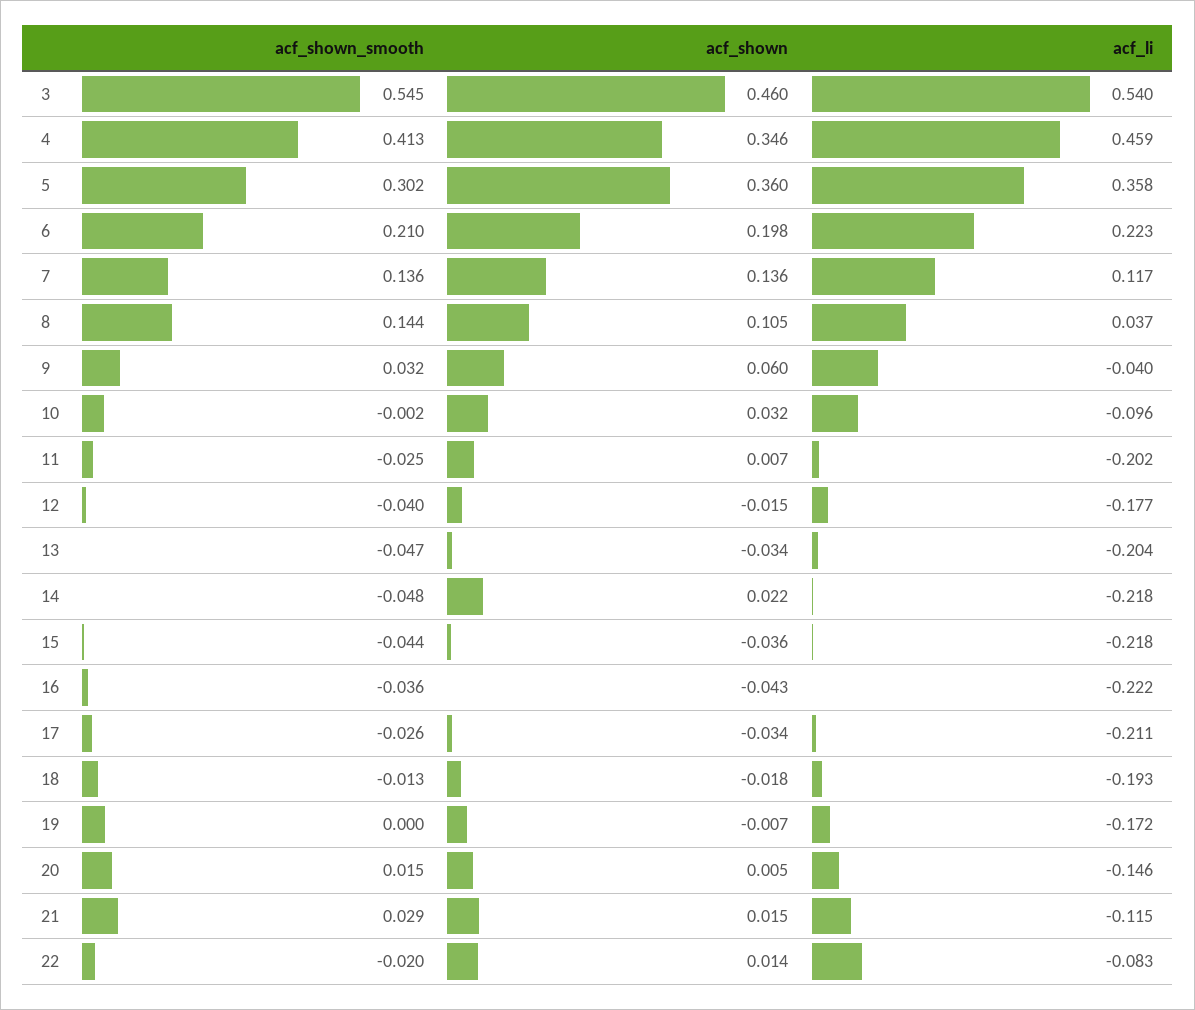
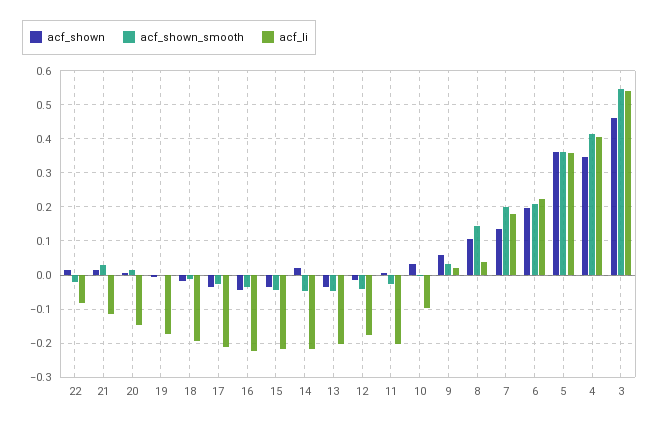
acf_li, 4: 0.459 -> 0.4
acf_shown_smooth, 5: 0.302 -> 0.36
acf_shown_smooth, 7: 0.136 -> 0.2
acf_li, 7: 0.117 -> 0.18
acf_li, 9: -0.04 -> 0.02

